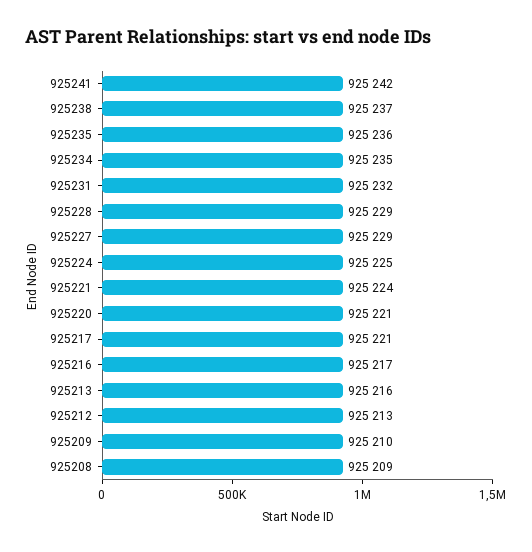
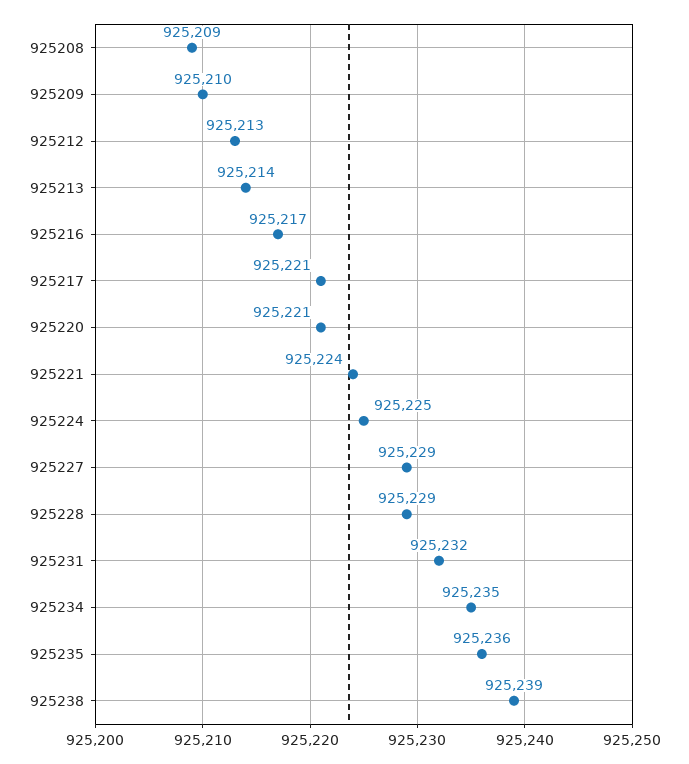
925241: 925242 -> none
925238: 925237 -> 925239
925213: 925216 -> 925214

